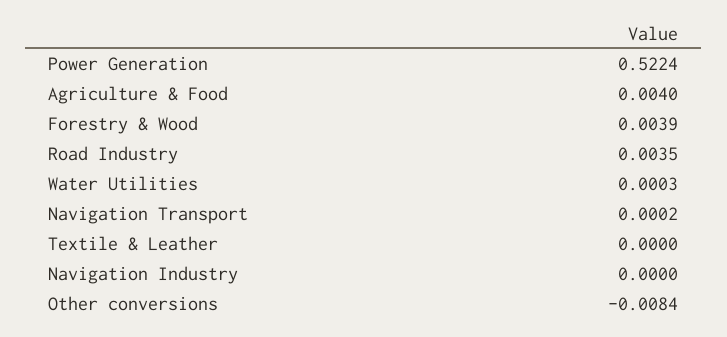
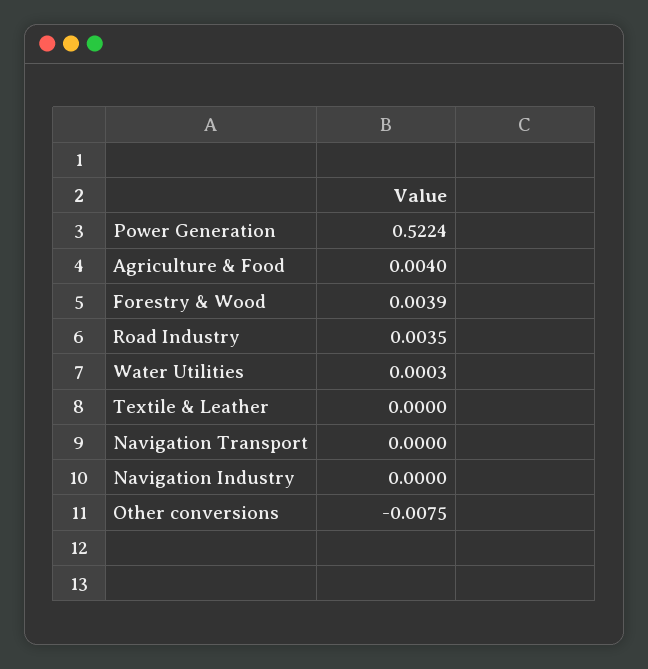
Navigation Transport: 0.0002 -> 0
Other conversions: -0.0084 -> -0.0075

